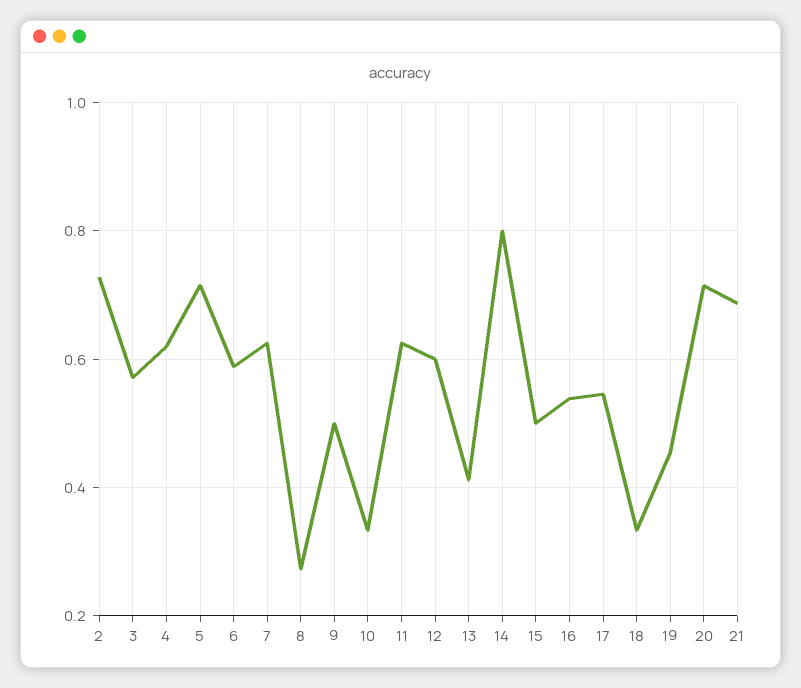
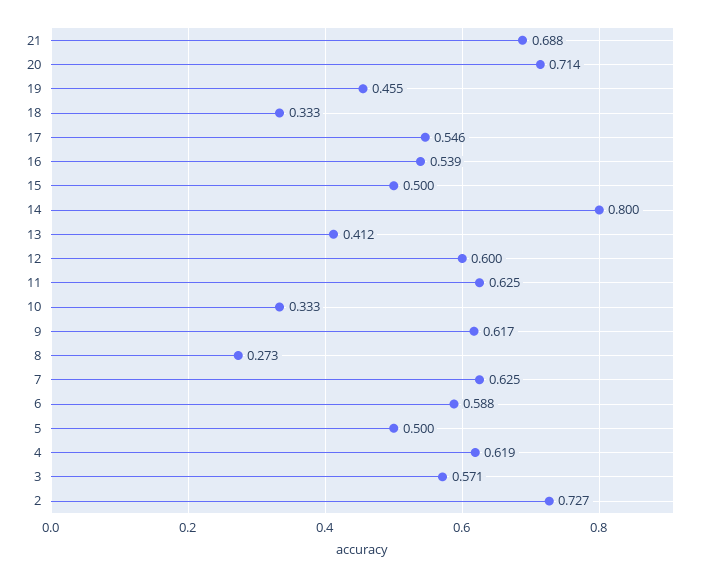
5: 0.72 -> 0.5
9: 0.5 -> 0.617

